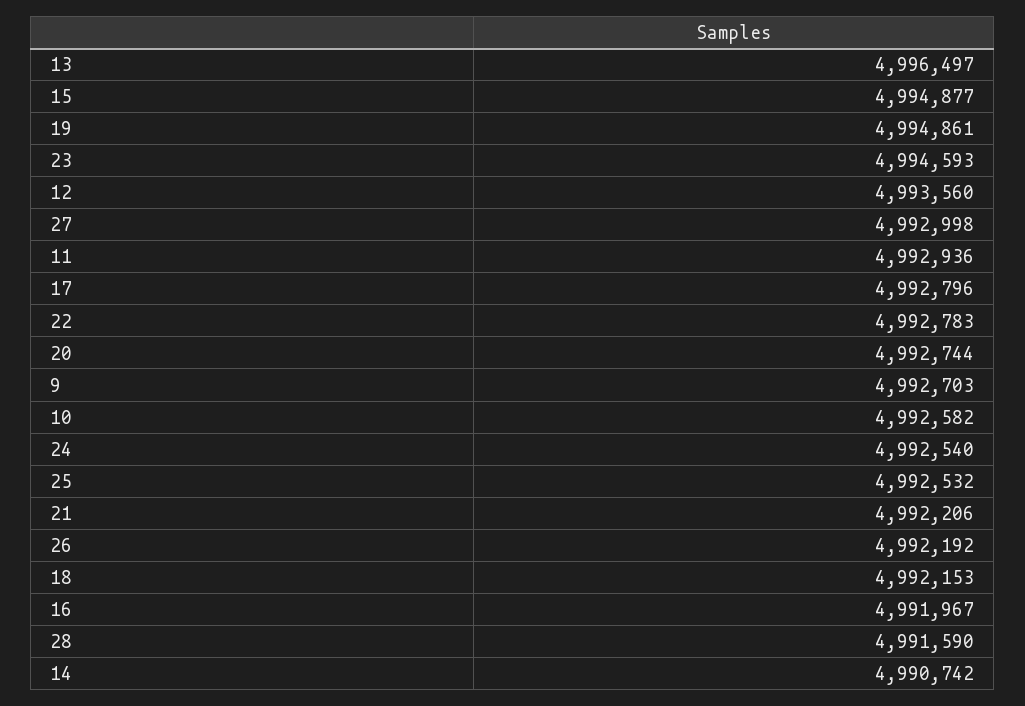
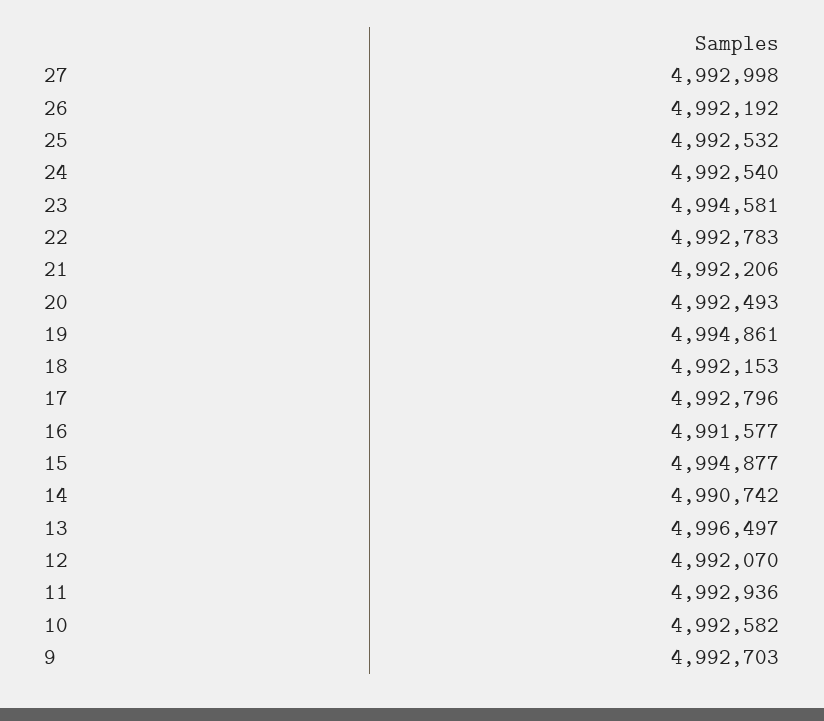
23: 4994593 -> 4994581
12: 4993560 -> 4992070
20: 4992744 -> 4992493
16: 4991967 -> 4991577
28: 4991590 -> none

